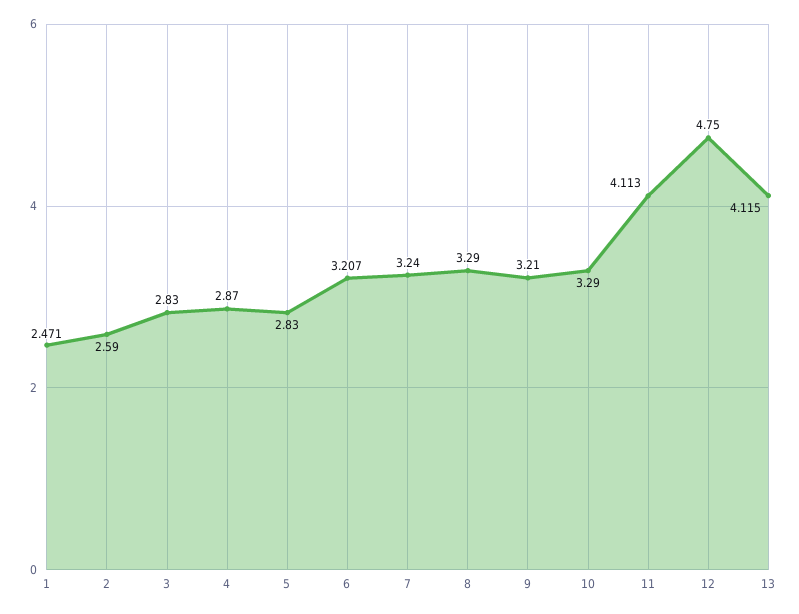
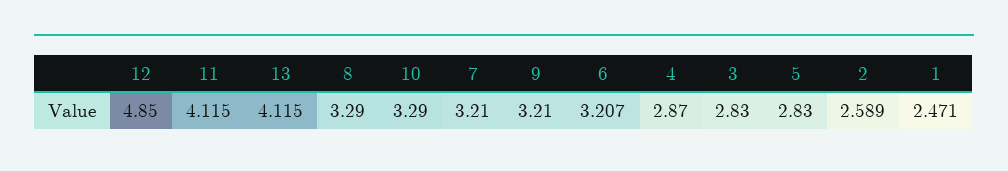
2: 2.59 -> 2.589
7: 3.24 -> 3.21
11: 4.113 -> 4.115
12: 4.75 -> 4.85

